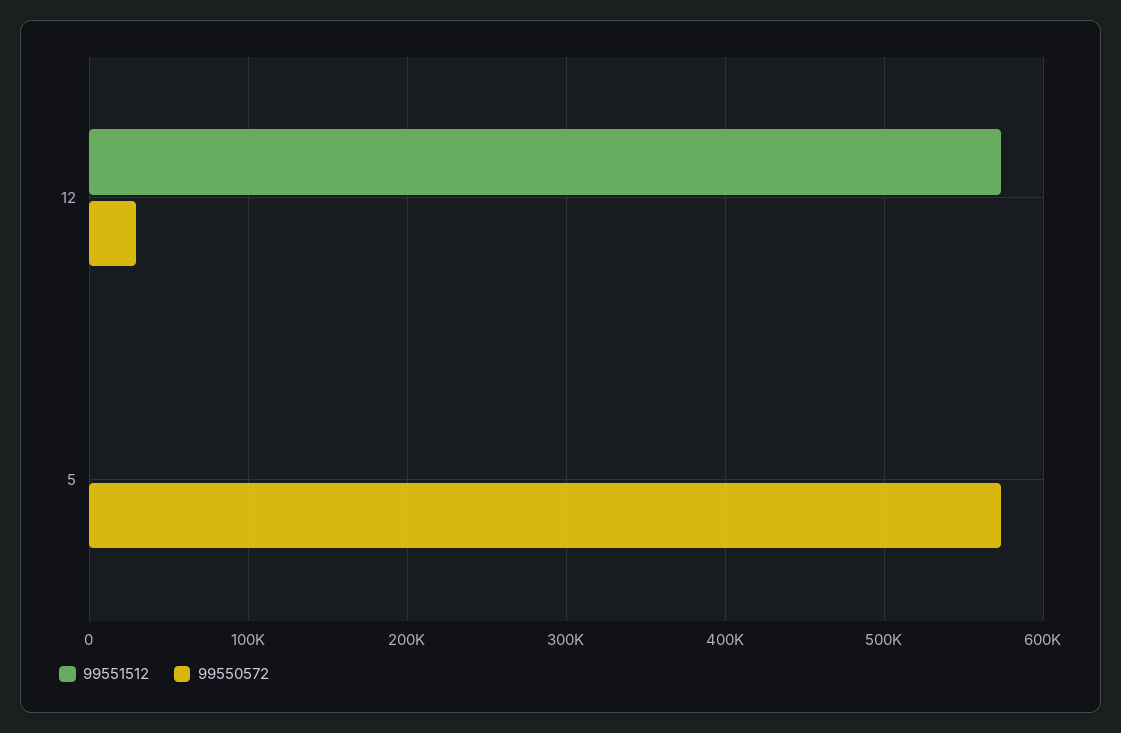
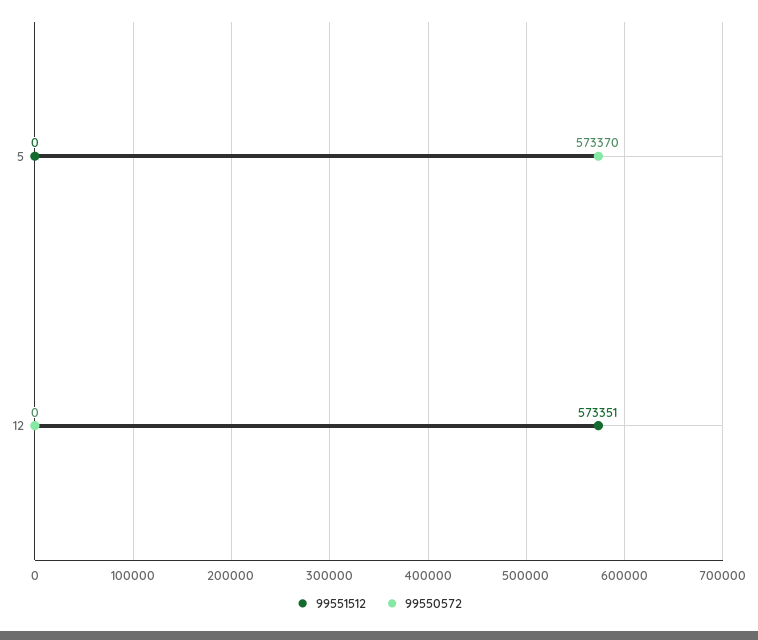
99550572, 12: 30000 -> 0

